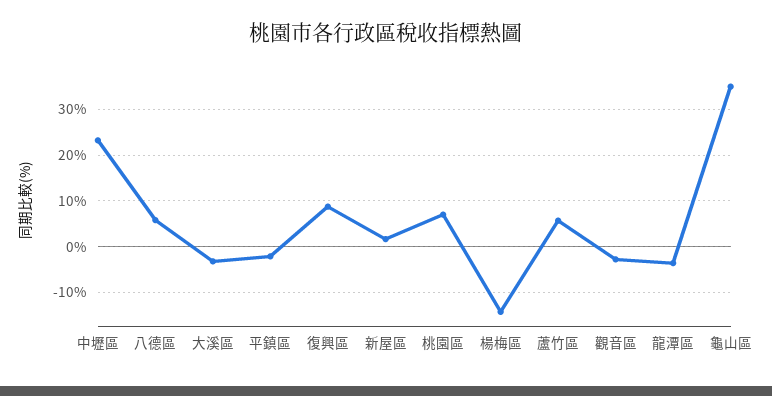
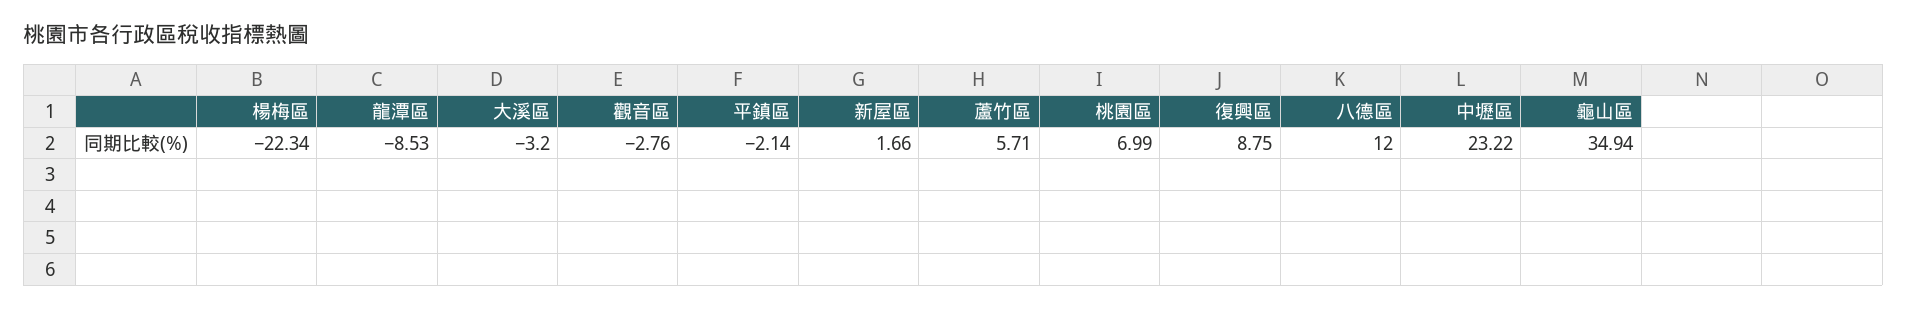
八德區: 6 -> 12
楊梅區: -14 -> -22.34
龍潭區: -4 -> -8.53

